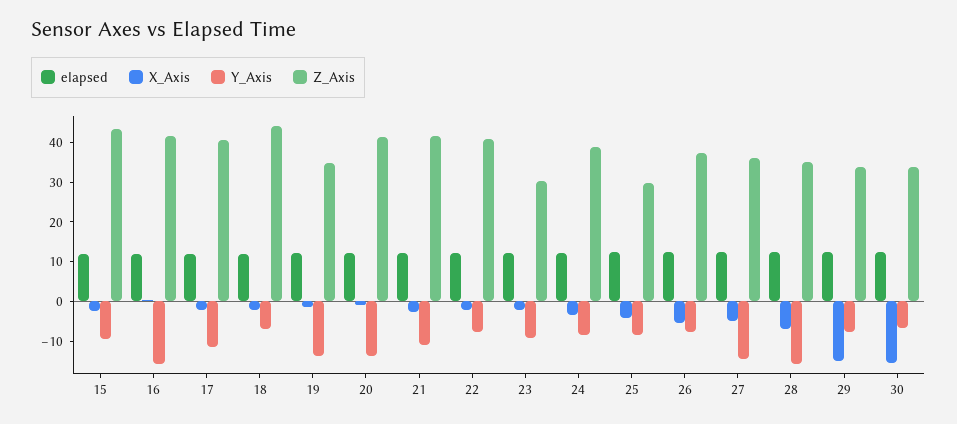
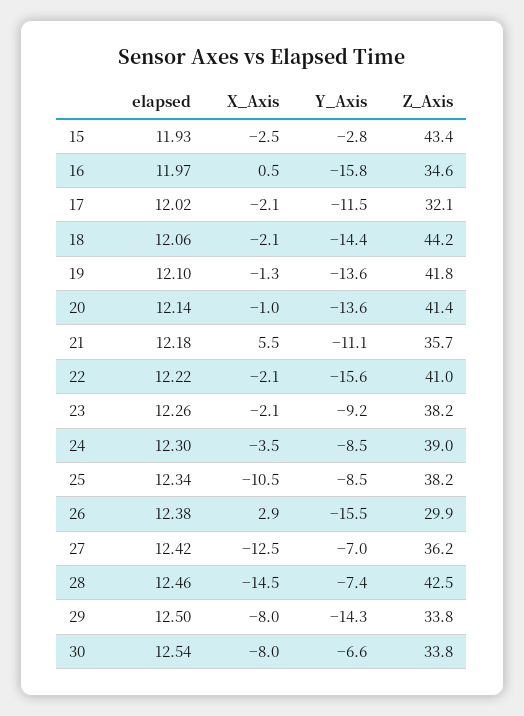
Y_Axis, 15: -10 -> -2.8
Z_Axis, 16: 42.5 -> 34.6
Z_Axis, 17: 40 -> 32.1
Y_Axis, 18: -7.5 -> -14.4
Z_Axis, 19: 35 -> 41.8
X_Axis, 21: -2.5 -> 5.5
Z_Axis, 21: 42.5 -> 35.7
Y_Axis, 22: -7.5 -> -15.6
Z_Axis, 23: 30 -> 38.2
X_Axis, 25: -5 -> -10.5
Z_Axis, 25: 30 -> 38.2
X_Axis, 26: -5 -> 2.9
Y_Axis, 26: -7.5 -> -15.5
Z_Axis, 26: 37.5 -> 29.9
X_Axis, 27: -5 -> -12.5
Y_Axis, 27: -15 -> -7
X_Axis, 28: -7.5 -> -14.5
Y_Axis, 28: -15 -> -7.4
Z_Axis, 28: 35 -> 42.5
X_Axis, 29: -15 -> -8
Y_Axis, 29: -7.5 -> -14.3
X_Axis, 30: -15 -> -8

